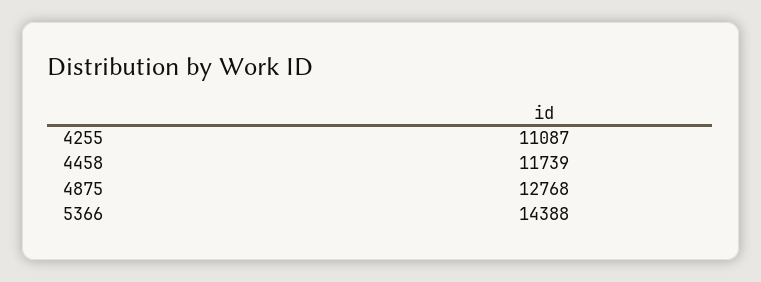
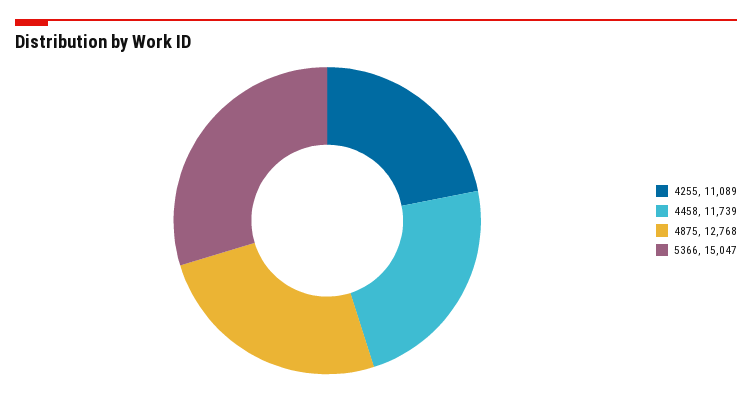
4255: 11087 -> 11089
5366: 14388 -> 15047

